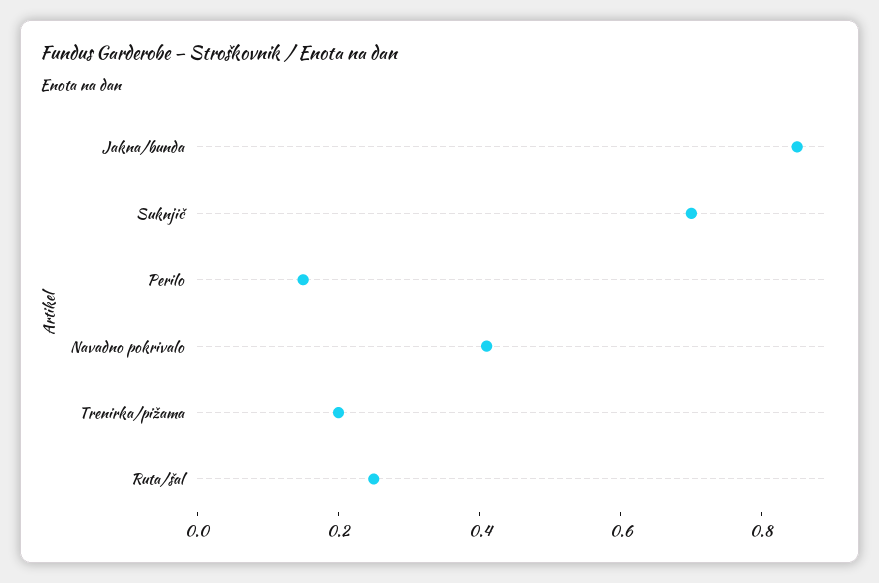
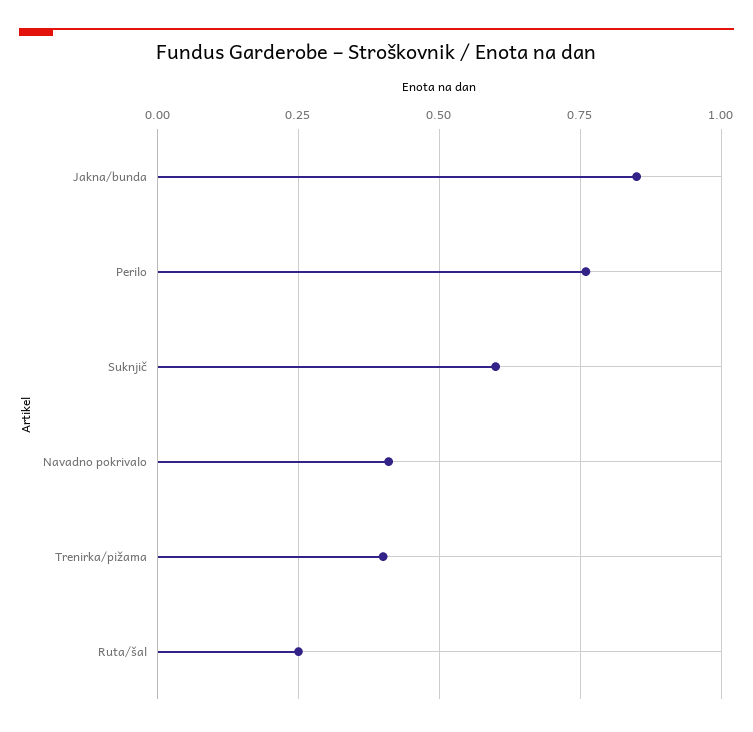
Suknjič: 0.7 -> 0.6
Perilo: 0.15 -> 0.75
Trenirka/pižama: 0.2 -> 0.4

